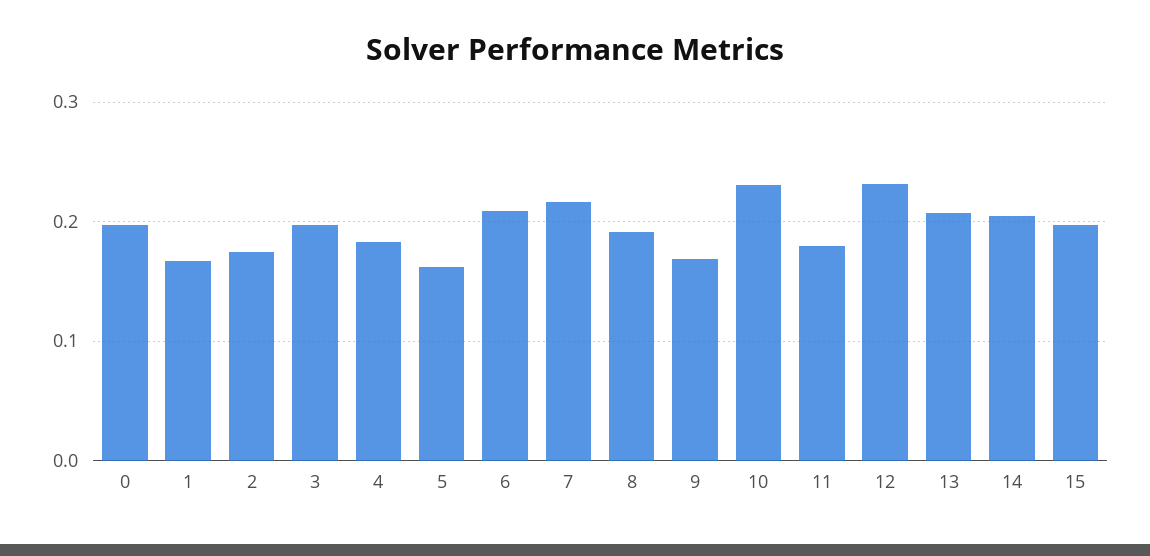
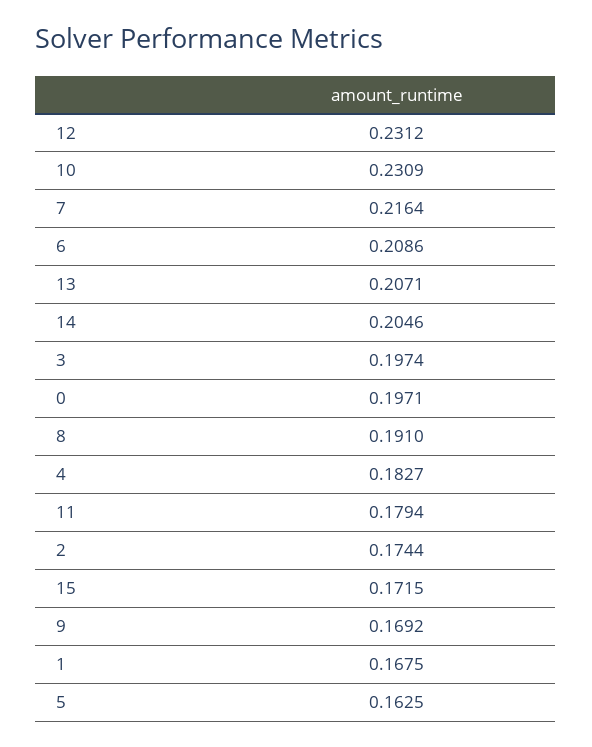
15: 0.2 -> 0.1715

